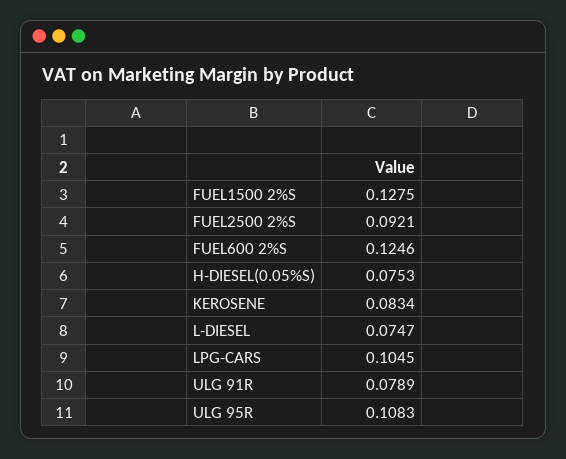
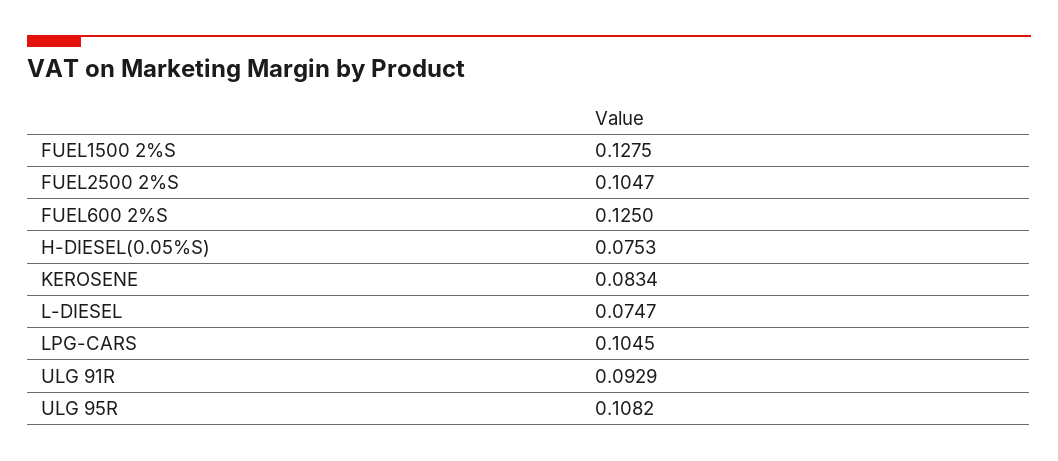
FUEL2500 2%S: 0.0921 -> 0.1047
FUEL600 2%S: 0.1246 -> 0.125
ULG 91R: 0.0789 -> 0.0929
ULG 95R: 0.1083 -> 0.1082

